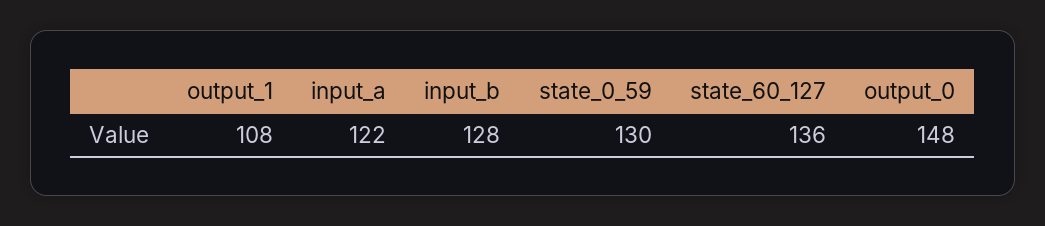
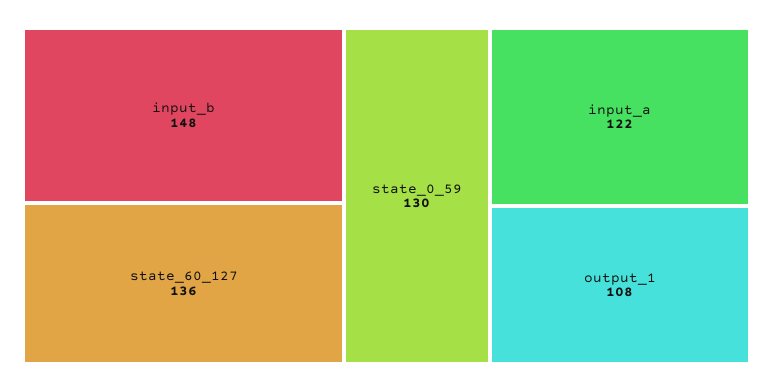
input_b: 128 -> 148
output_0: 148 -> none

